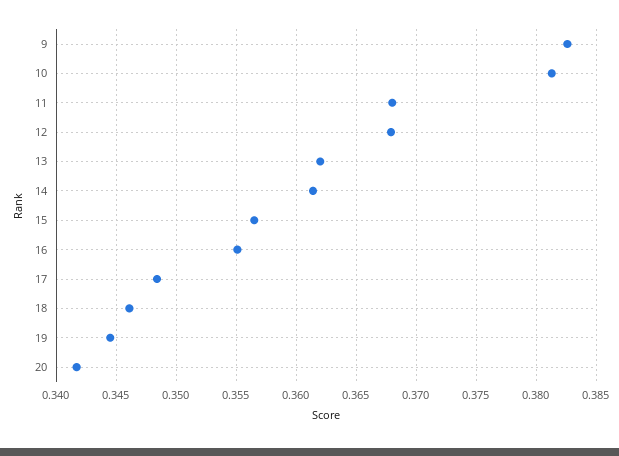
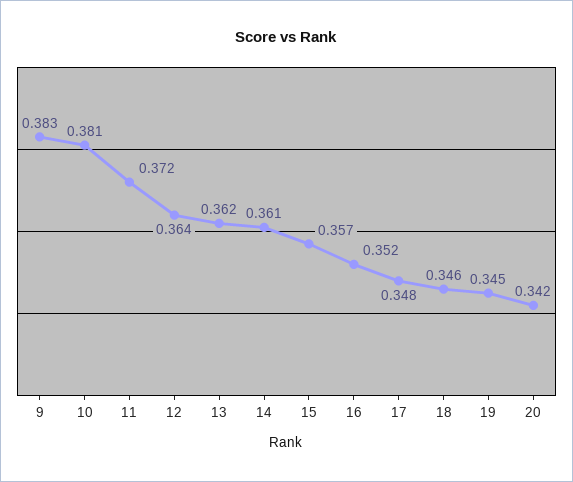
11: 0.368 -> 0.372
12: 0.368 -> 0.364
16: 0.355 -> 0.352

